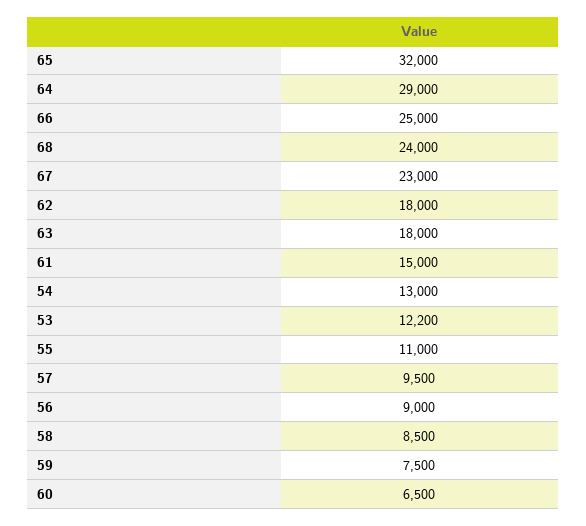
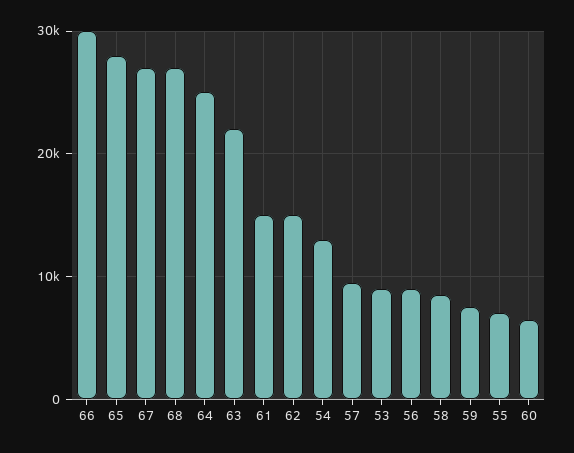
65: 32000 -> 28000
64: 29000 -> 25000
66: 25000 -> 30000
68: 24000 -> 27000
67: 23000 -> 27000
62: 18000 -> 15000
63: 18000 -> 22000
53: 12200 -> 9000
55: 11000 -> 7000

